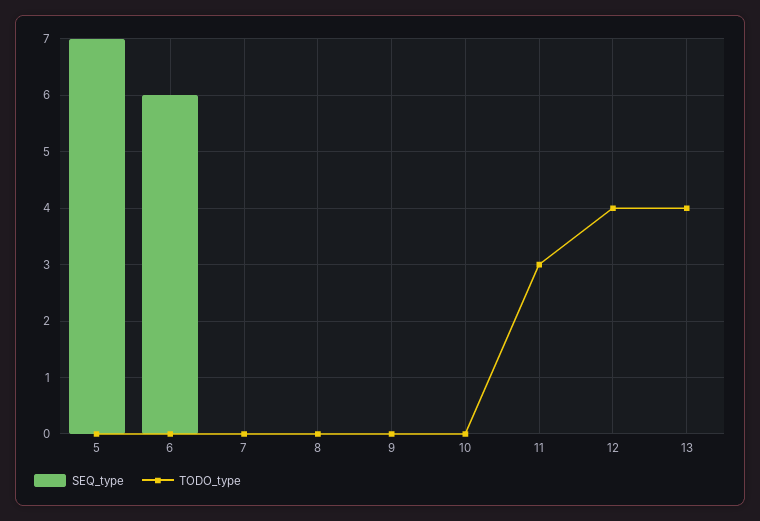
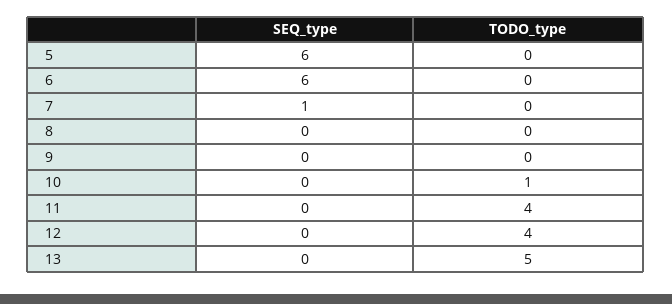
SEQ_type, 5: 7 -> 6
SEQ_type, 7: 0 -> 1
TODO_type, 10: 0 -> 1
TODO_type, 11: 3 -> 4
TODO_type, 13: 4 -> 5

